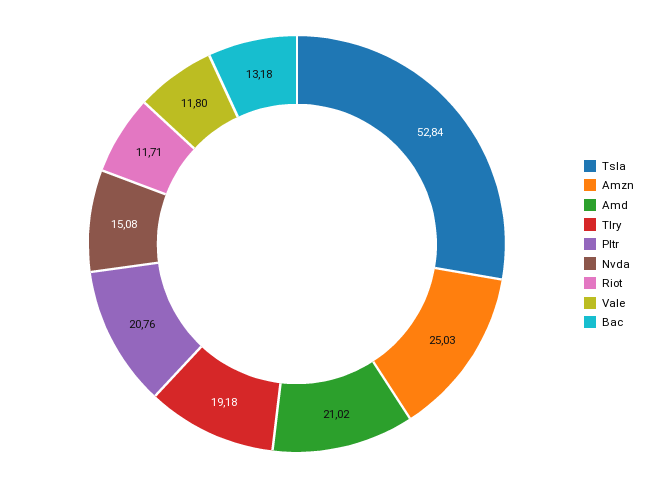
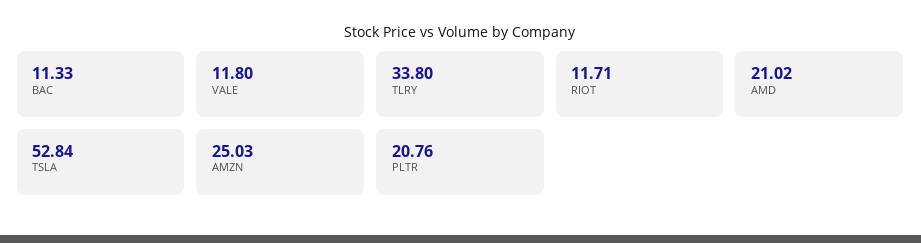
Tlry: 19.18 -> 33.8
Nvda: 15.08 -> none
Bac: 13.18 -> 11.33

